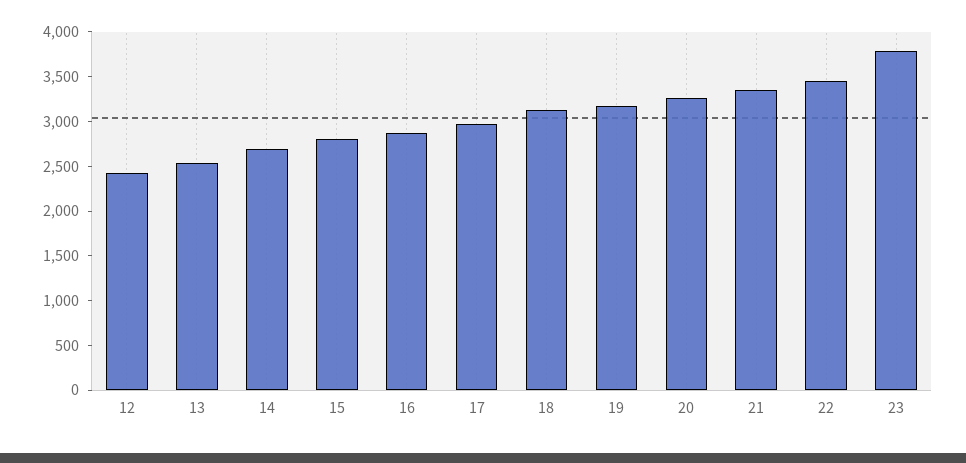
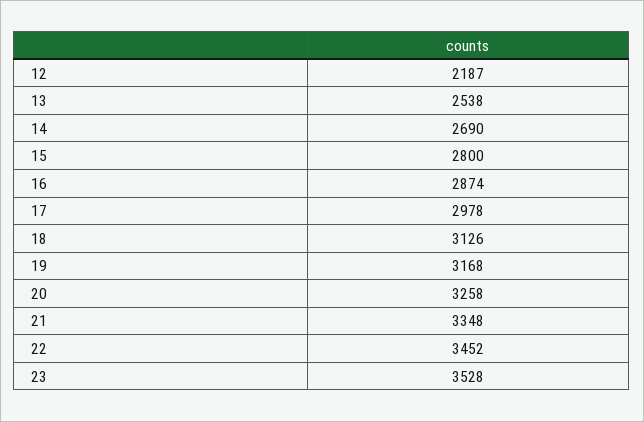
12: 2400 -> 2187
23: 3800 -> 3528

